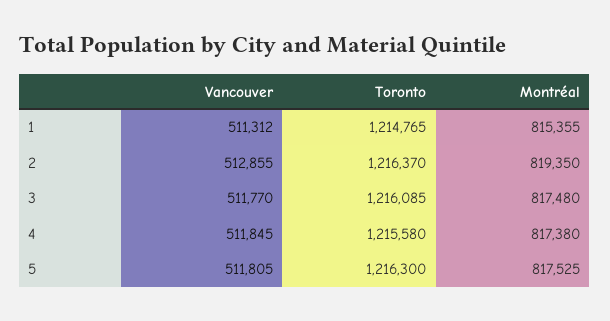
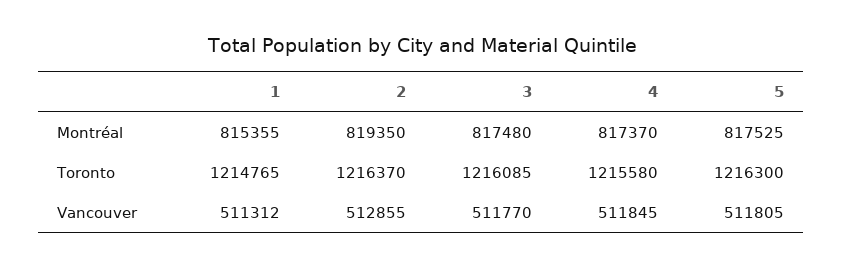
Montréal, 4: 817380 -> 817370

